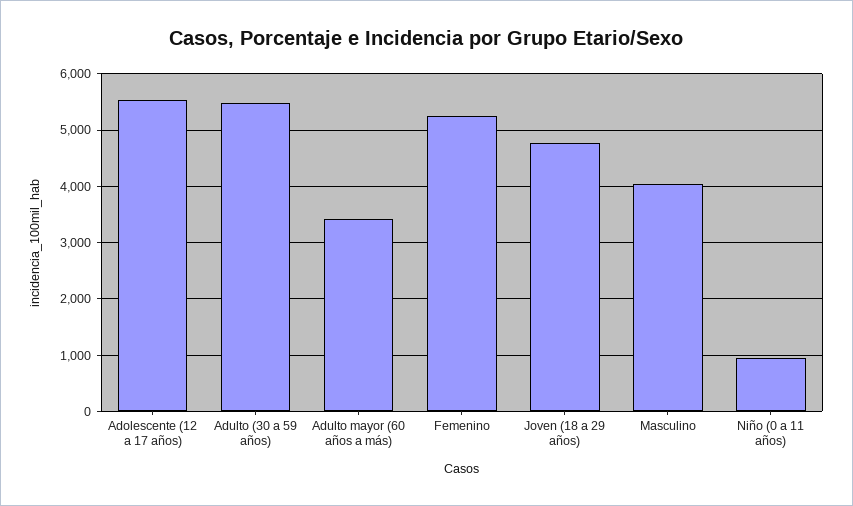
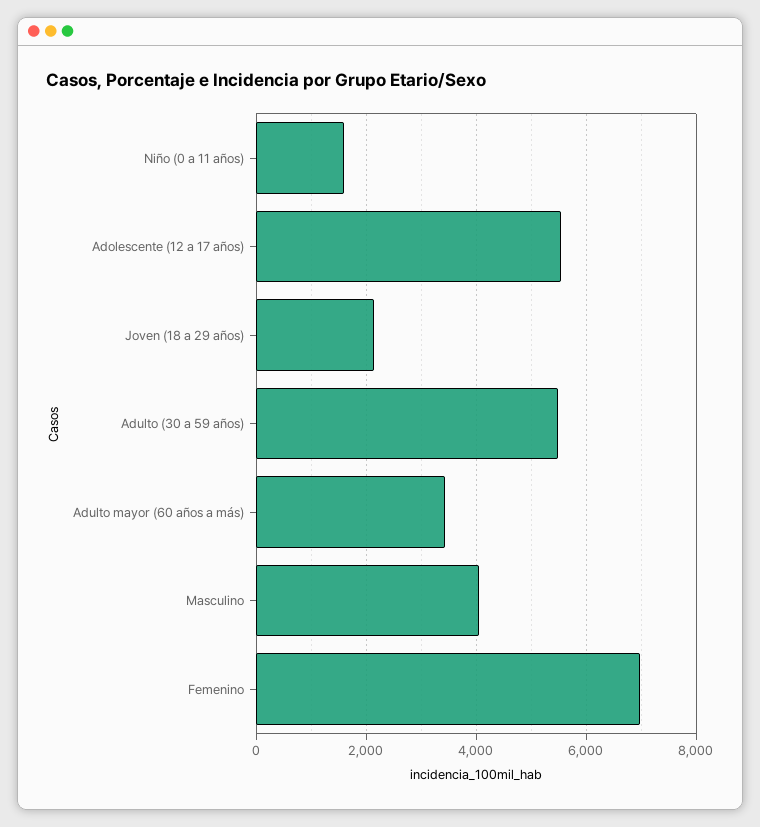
Femenino: 5200 -> 7000
Joven (18 a 29 años): 4800 -> 2200
Niño (0 a 11 años): 1000 -> 1600

